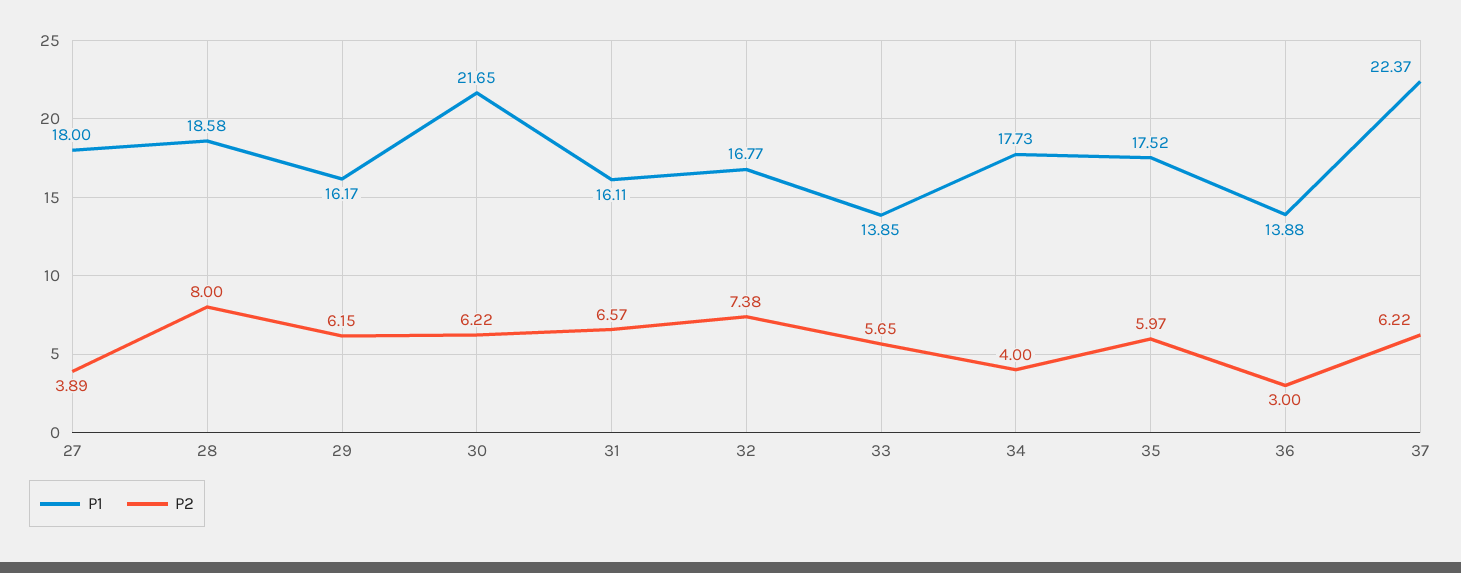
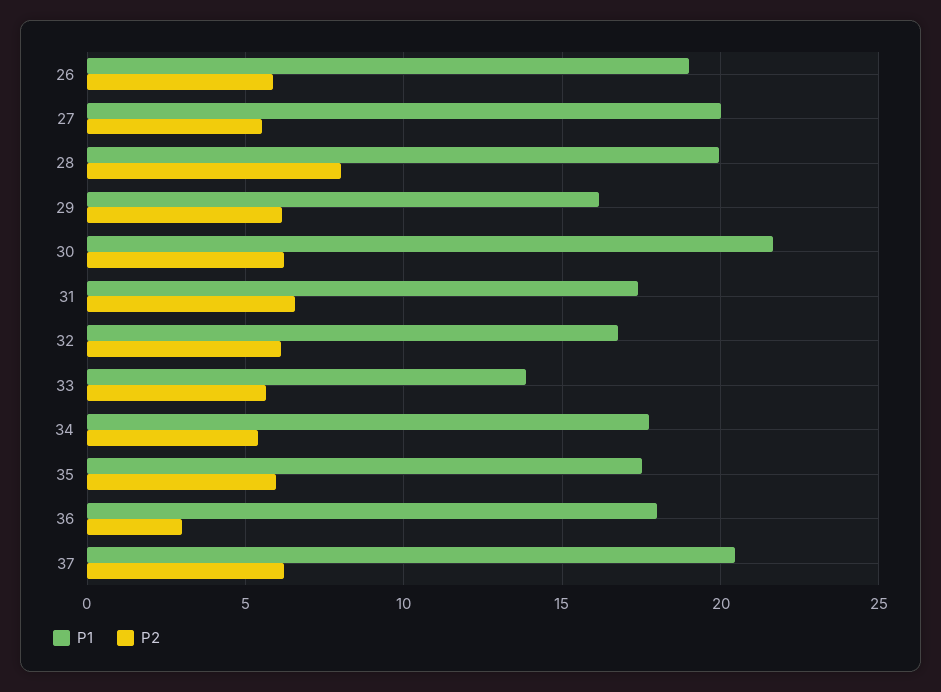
P1, 27: 18 -> 20
P2, 27: 3.89 -> 5.5
P1, 28: 18.58 -> 20
P1, 31: 16.11 -> 17.5
P2, 32: 7.38 -> 6
P2, 34: 4 -> 5.5
P1, 36: 13.88 -> 18
P1, 37: 22.37 -> 20.5
P1, 26: none -> 19
P2, 26: none -> 6

